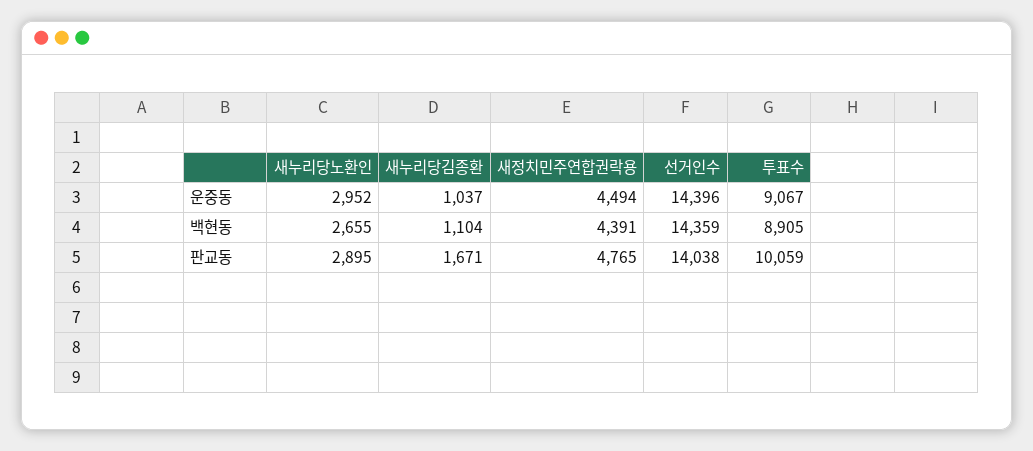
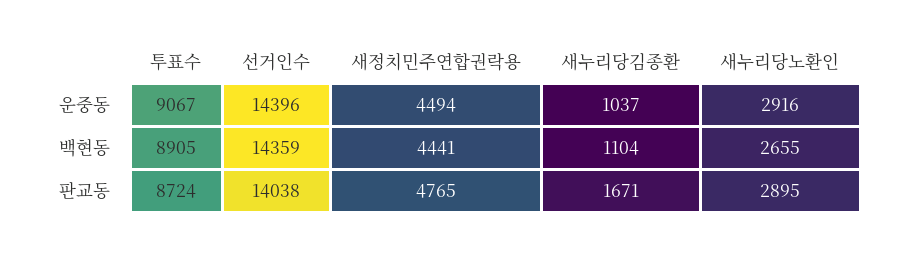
새누리당노환인, 운중동: 2952 -> 2916
새정치민주연합권락용, 백현동: 4391 -> 4441
투표수, 판교동: 10059 -> 8724

